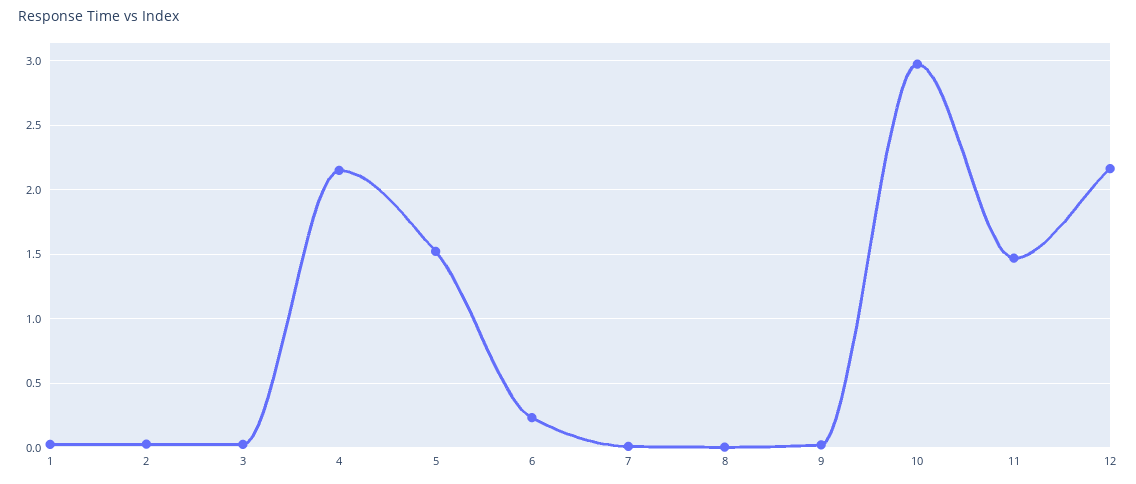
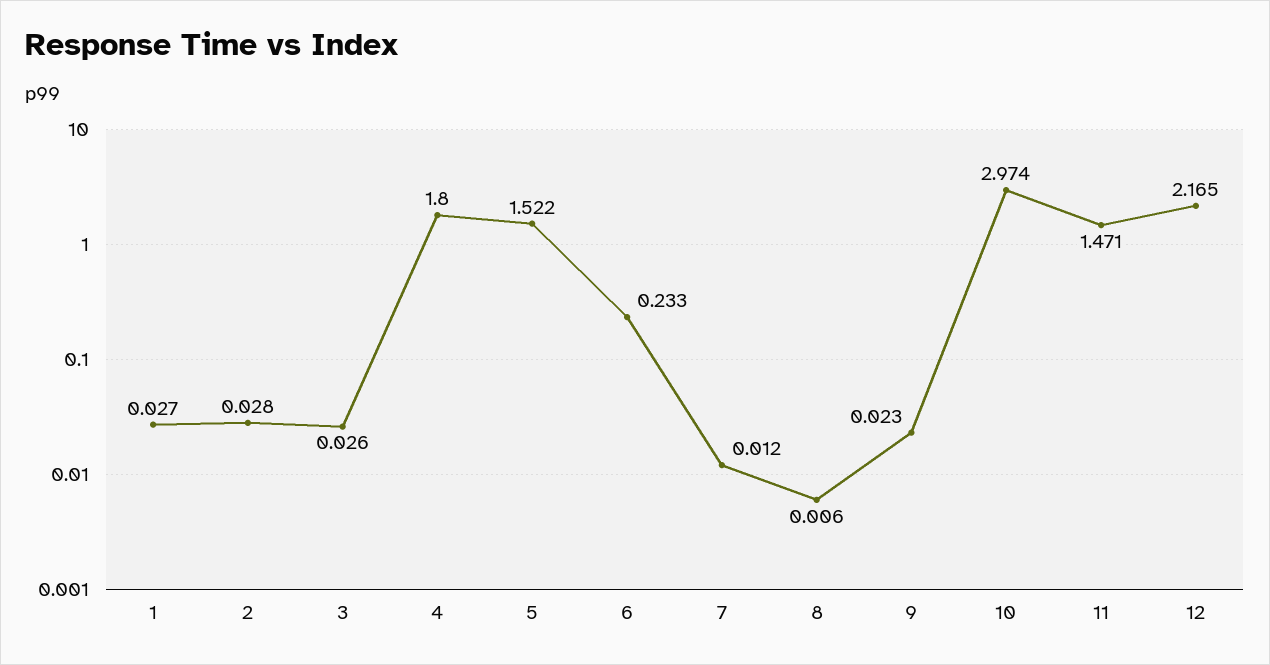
4: 2.15 -> 1.8

